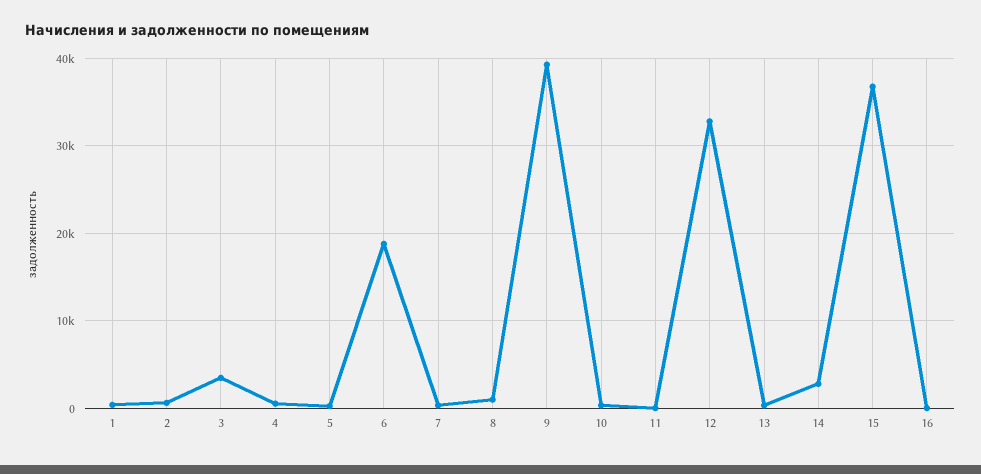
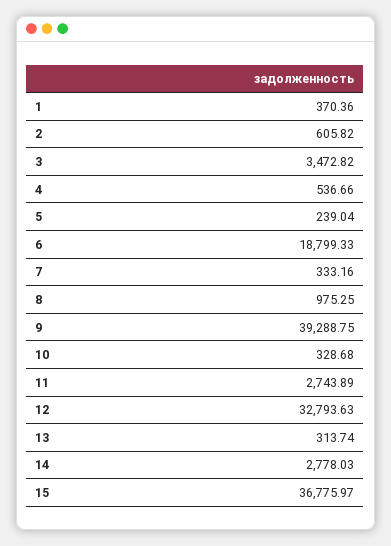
11: 0 -> 2743.89
16: 0 -> none

